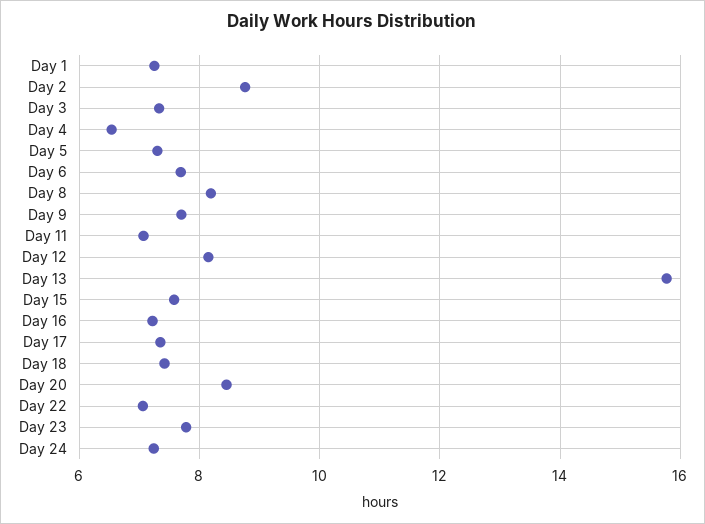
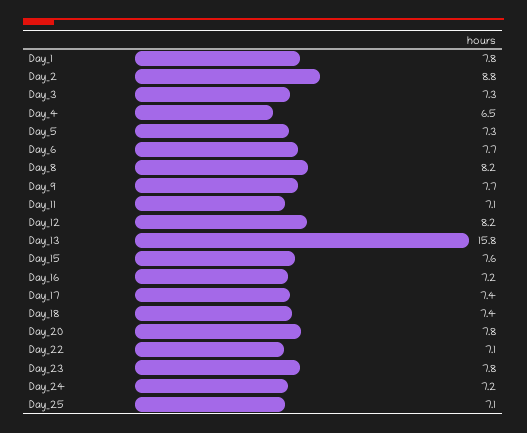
Day 1: 7.2 -> 7.8
Day 20: 8.4 -> 7.8
Day_25: none -> 7.1

